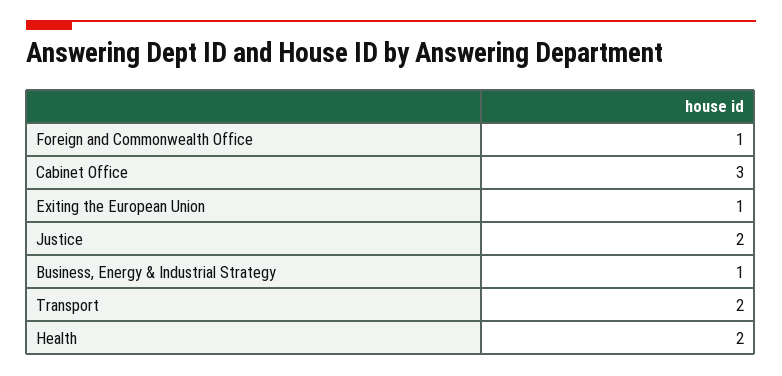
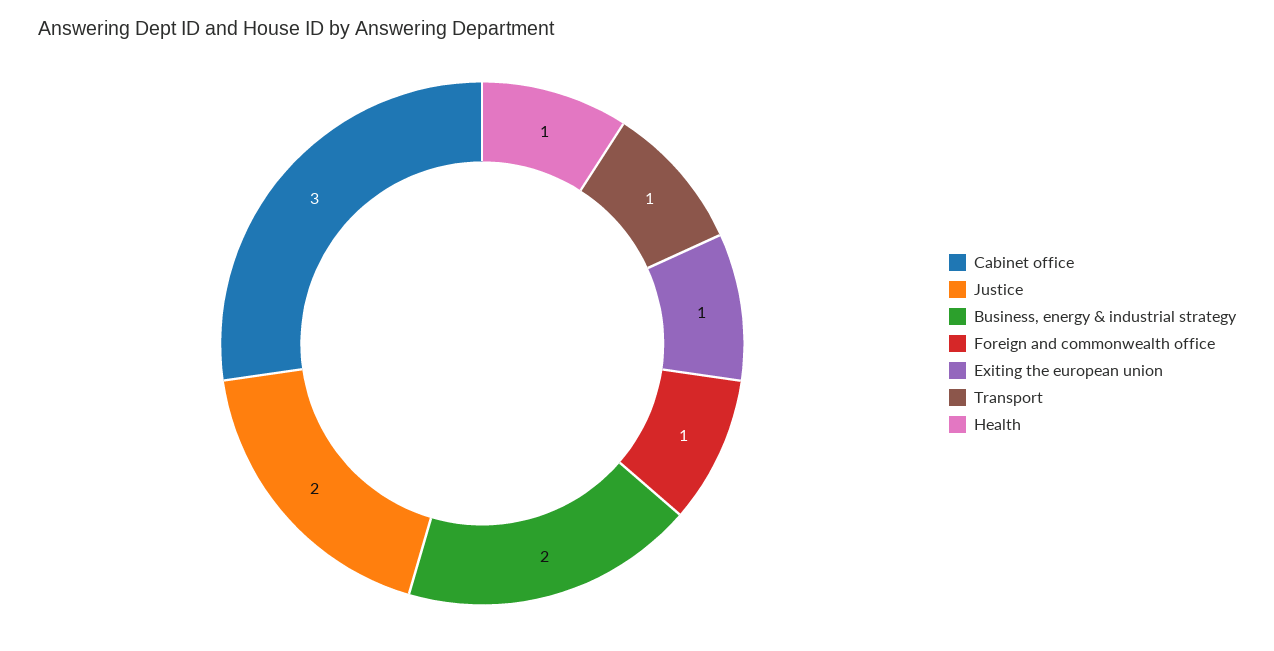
Business, Energy & Industrial Strategy: 1 -> 2
Transport: 2 -> 1
Health: 2 -> 1

